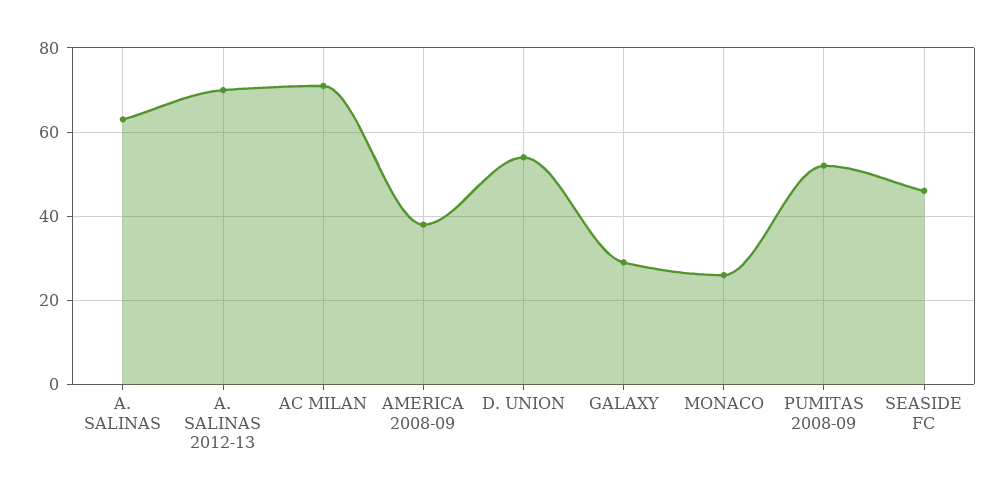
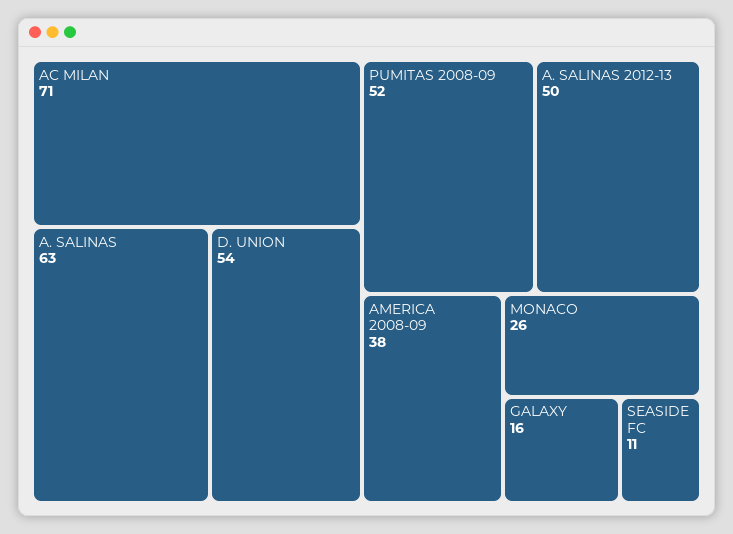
A. SALINAS 2012-13: 70 -> 50
GALAXY: 30 -> 16
SEASIDE FC: 45 -> 11

